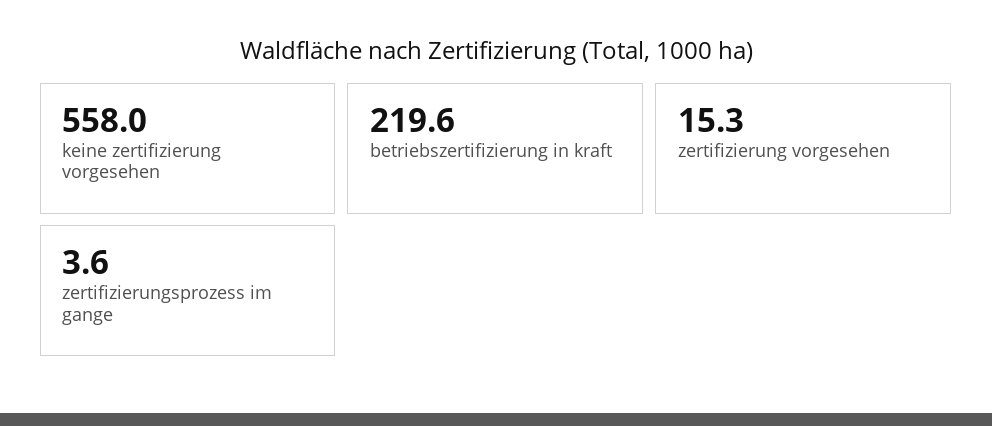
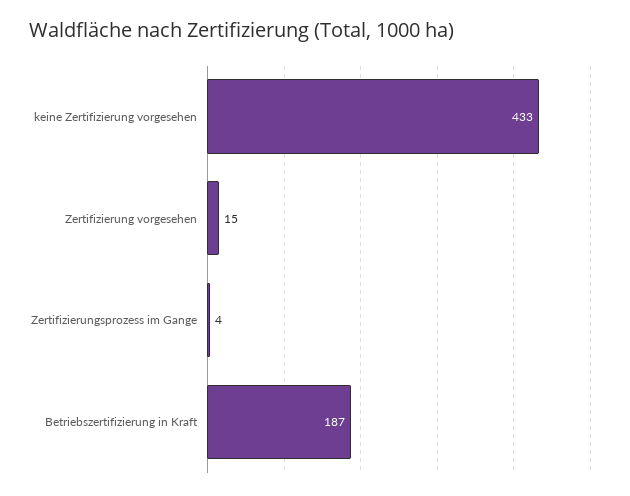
keine zertifizierung vorgesehen: 558 -> 433
betriebszertifizierung in kraft: 219.6 -> 187

